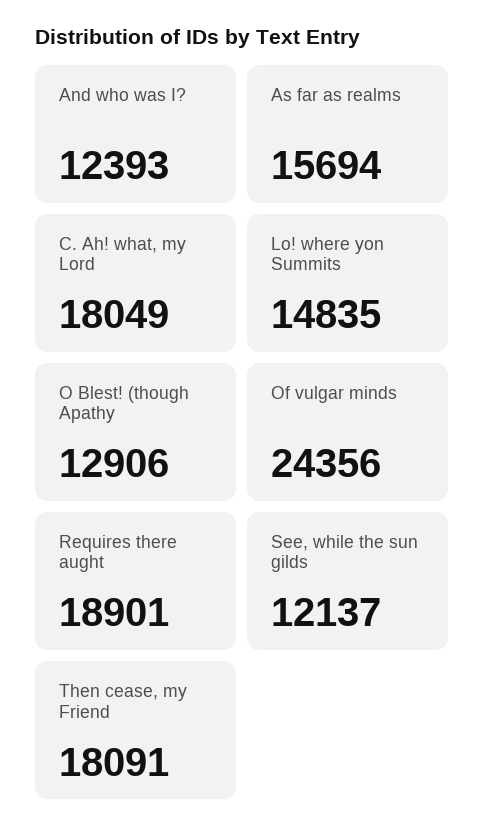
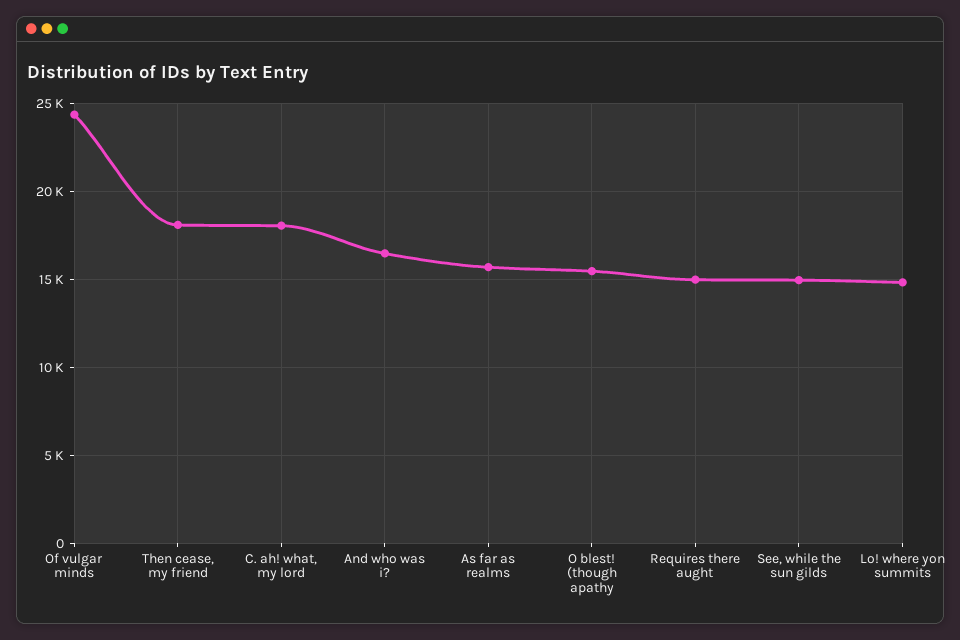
And who was I?: 12393 -> 16500
O Blest! (though Apathy: 12906 -> 15500
Requires there aught: 18901 -> 15000
See, while the sun gilds: 12137 -> 15000

